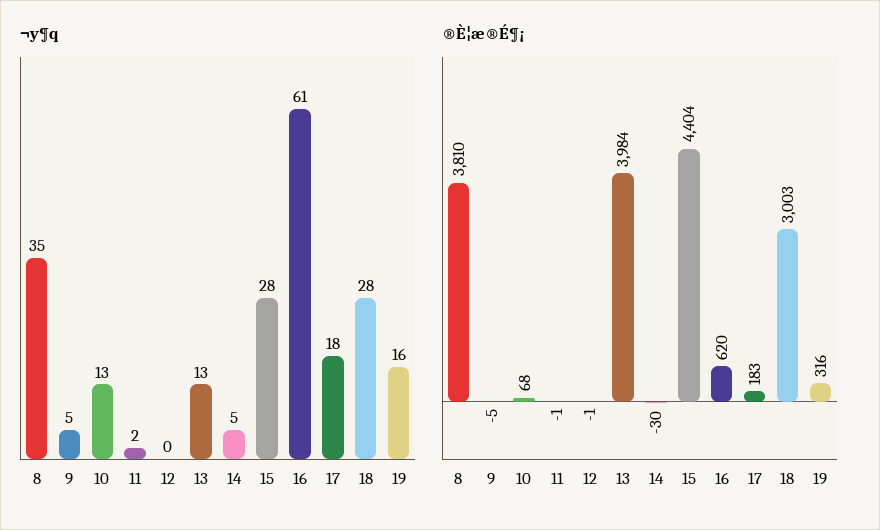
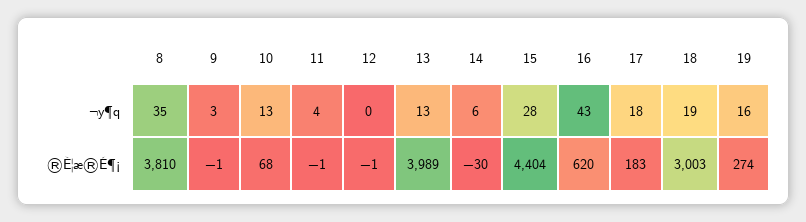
¬y¶q, 9: 5 -> 3
¬y¶q, 11: 2 -> 4
¬y¶q, 14: 5 -> 6
¬y¶q, 16: 61 -> 43
¬y¶q, 18: 28 -> 19
®È¦æ®É¶¡, 9: -5 -> -1
®È¦æ®É¶¡, 13: 3984 -> 3989
®È¦æ®É¶¡, 19: 316 -> 274

